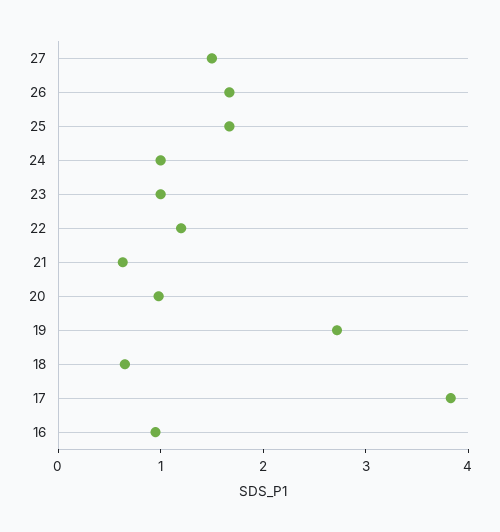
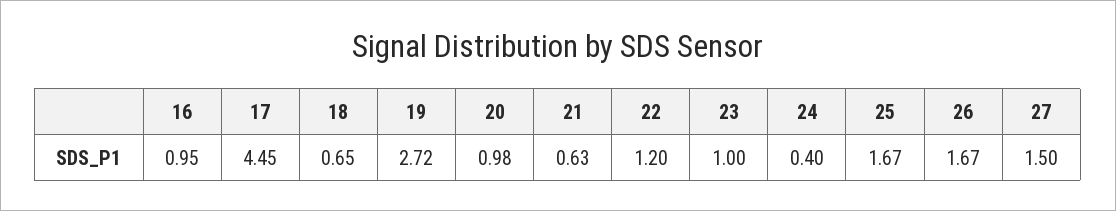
24: 1 -> 0.4
17: 3.8 -> 4.45

